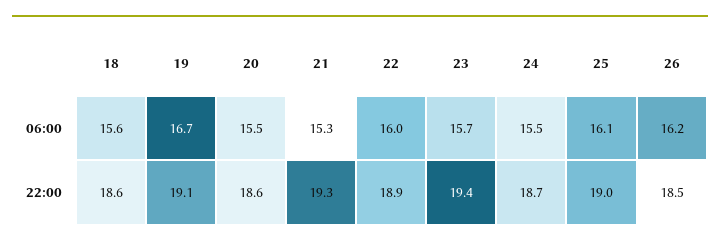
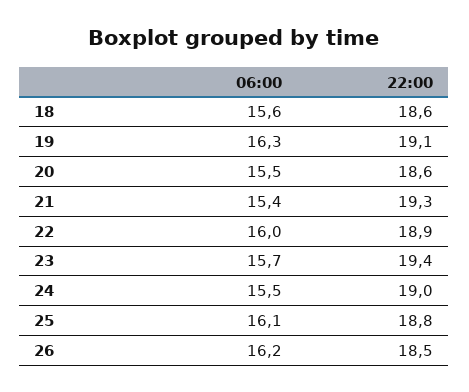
19, 06:00: 16.7 -> 16.3
21, 06:00: 15.3 -> 15.4
24, 22:00: 18.7 -> 19
25, 22:00: 19 -> 18.8

